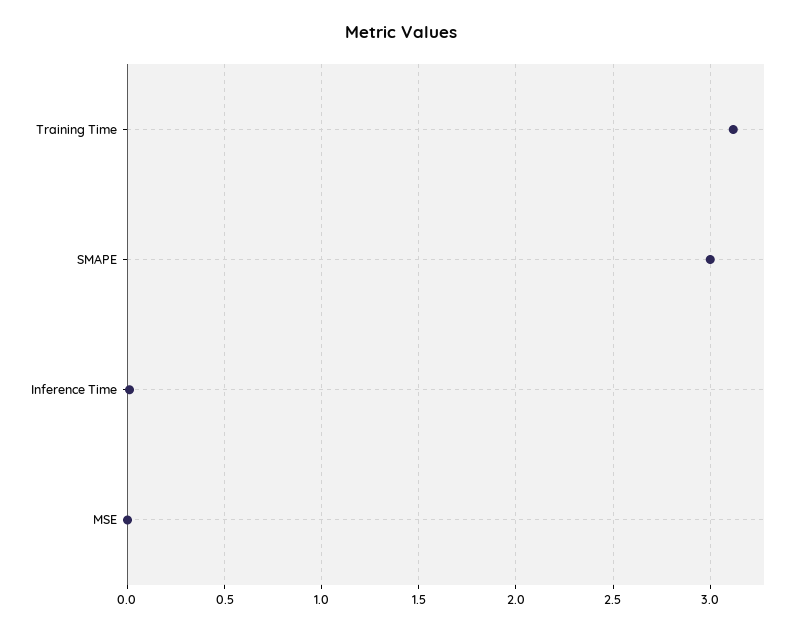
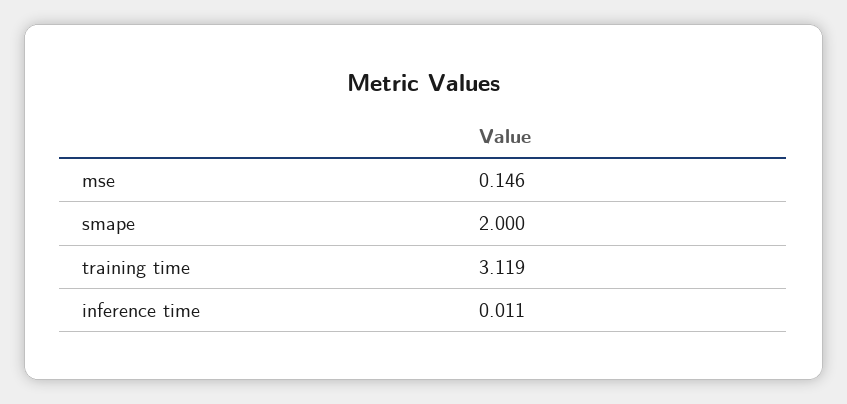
SMAPE: 3 -> 2
MSE: 0 -> 0.146

